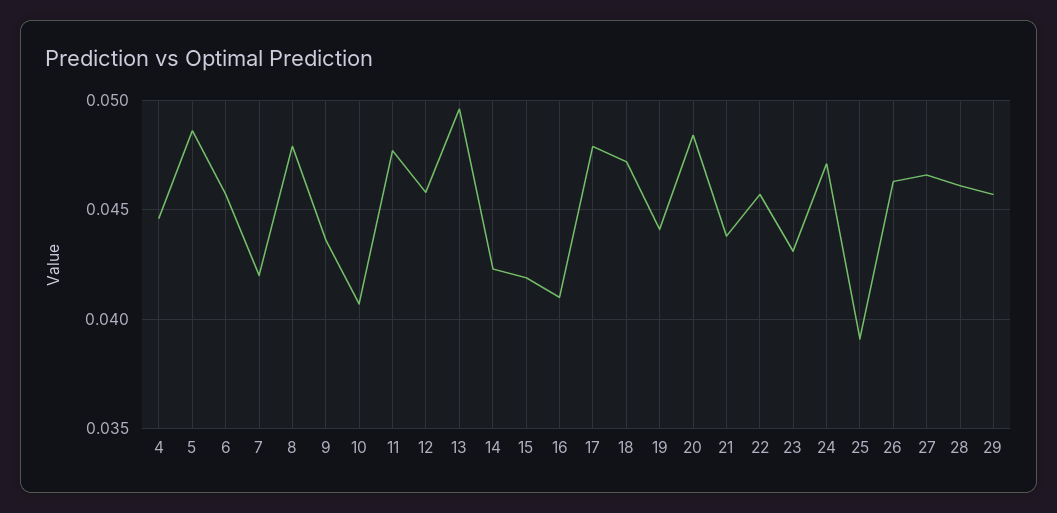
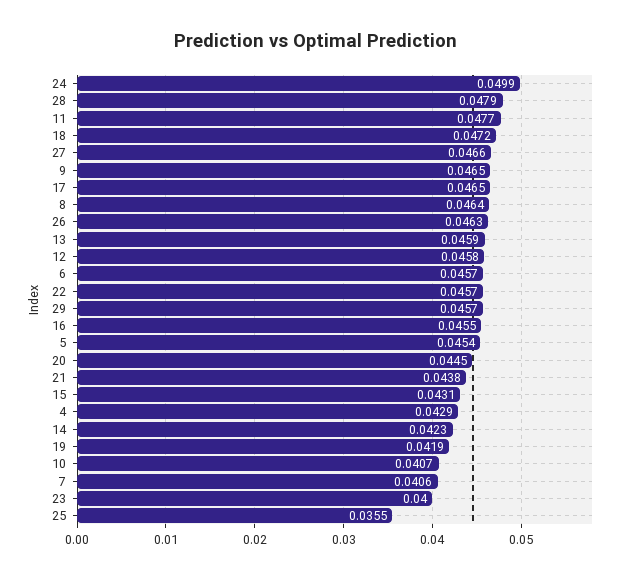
4: 0.0445 -> 0.0429
5: 0.0485 -> 0.0454
7: 0.042 -> 0.0406
8: 0.048 -> 0.0464
9: 0.0435 -> 0.0465
13: 0.0495 -> 0.0459
15: 0.042 -> 0.0431
16: 0.041 -> 0.0455
17: 0.048 -> 0.0465
19: 0.044 -> 0.0419
20: 0.0485 -> 0.0445
23: 0.043 -> 0.04
24: 0.047 -> 0.0499
25: 0.039 -> 0.0355
28: 0.046 -> 0.0479

